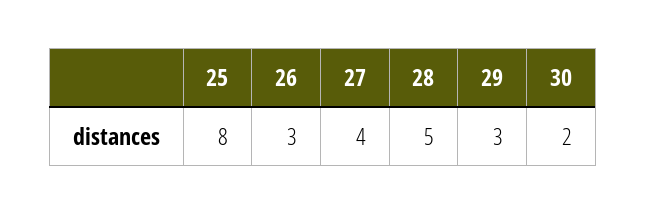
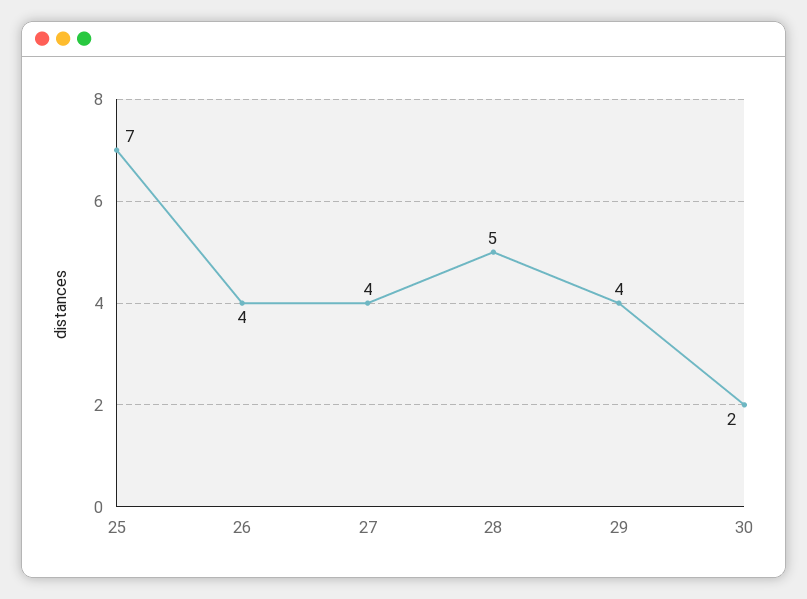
25: 8 -> 7
26: 3 -> 4
29: 3 -> 4

